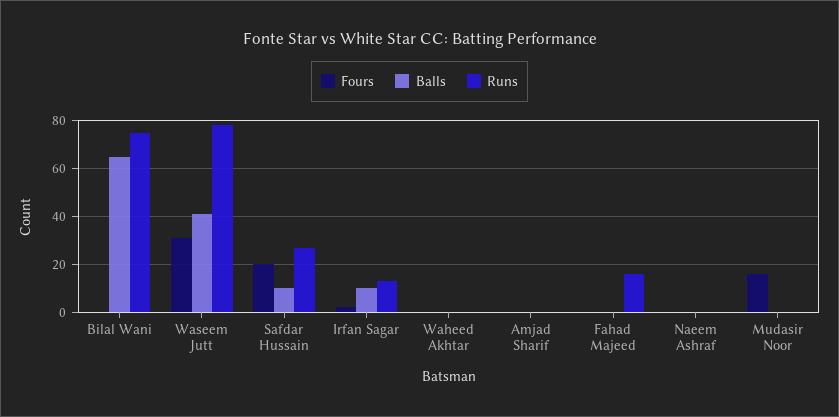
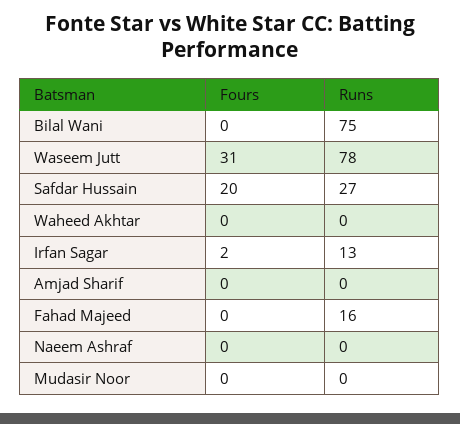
Balls, Bilal Wani: 65 -> none
Balls, Waseem Jutt: 40 -> none
Balls, Safdar Hussain: 10 -> none
Balls, Irfan Sagar: 10 -> none
Balls, Waheed Akhtar: 0 -> none
Balls, Amjad Sharif: 0 -> none
Balls, Fahad Majeed: 0 -> none
Balls, Naeem Ashraf: 0 -> none
Fours, Mudasir Noor: 15 -> 0
Balls, Mudasir Noor: 0 -> none

